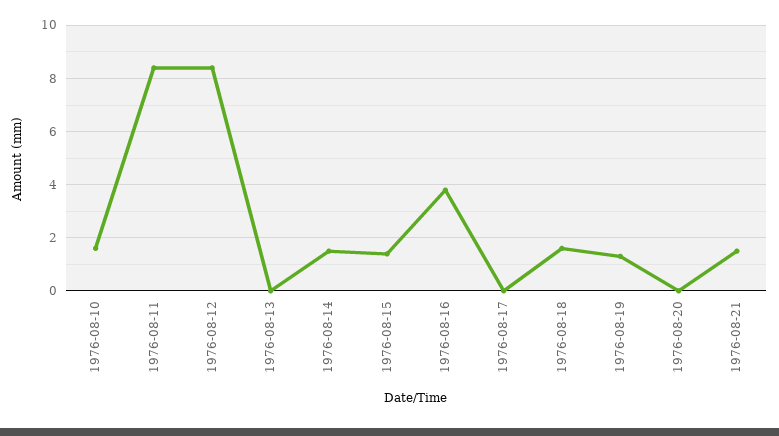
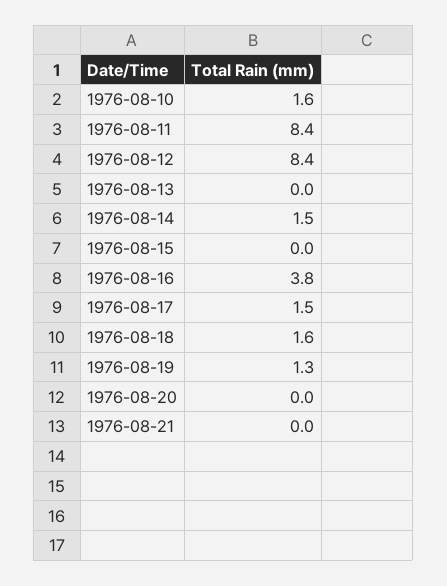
1976-08-15: 1.5 -> 0
1976-08-17: 0 -> 1.5
1976-08-21: 1.5 -> 0

